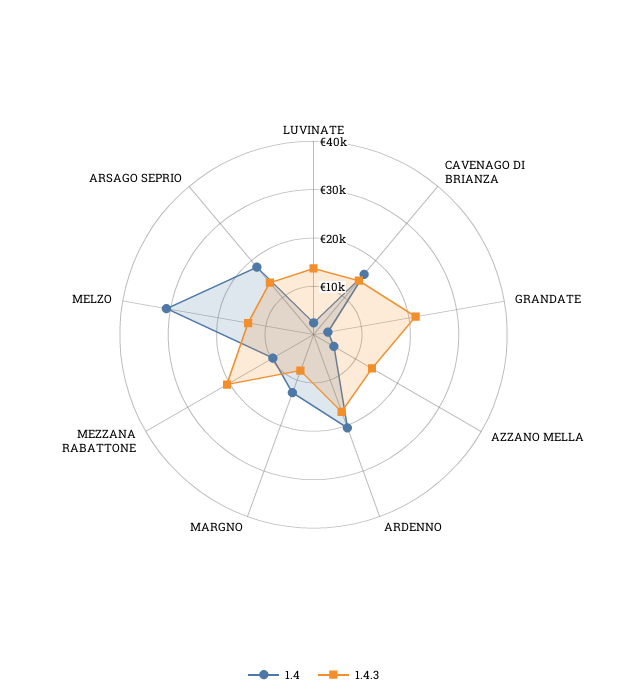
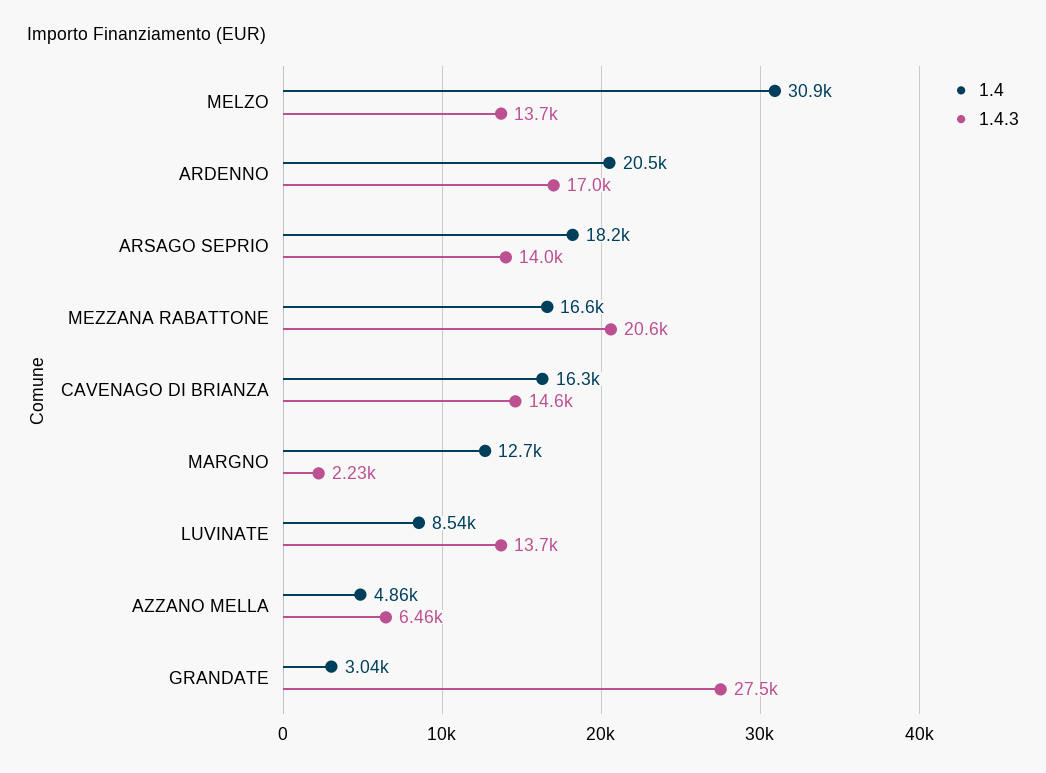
1.4, LUVINATE: 2000 -> 8540
1.4.3, GRANDATE: 22000 -> 27500
1.4.3, AZZANO MELLA: 14000 -> 6460
1.4.3, MARGNO: 8000 -> 2230
1.4, MEZZANA RABATTONE: 10000 -> 16600

